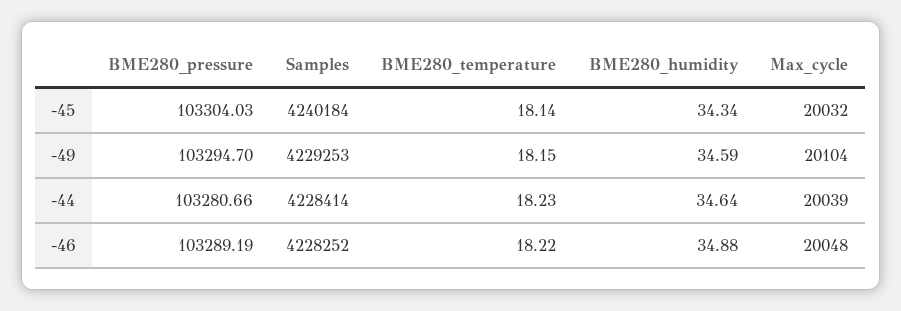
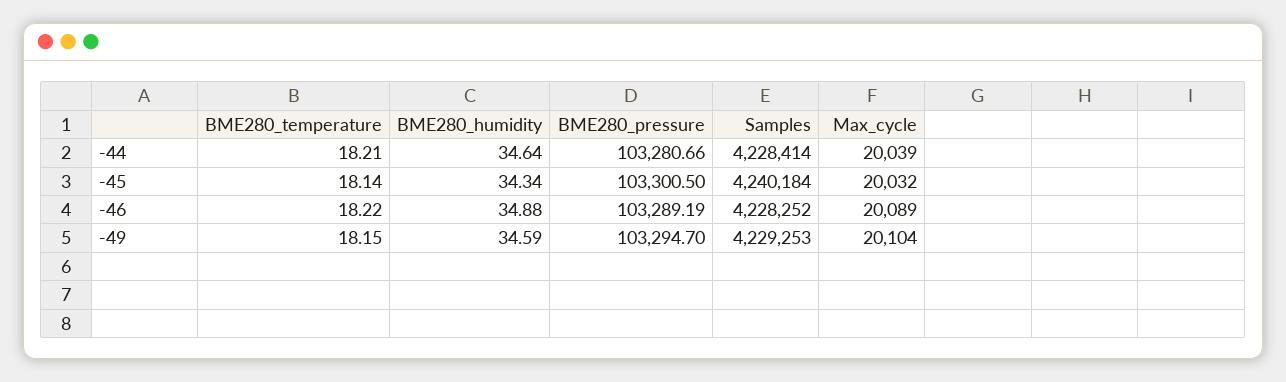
BME280_pressure, -45: 103304.03 -> 103300.5
BME280_temperature, -44: 18.23 -> 18.21
Max_cycle, -46: 20048 -> 20089

